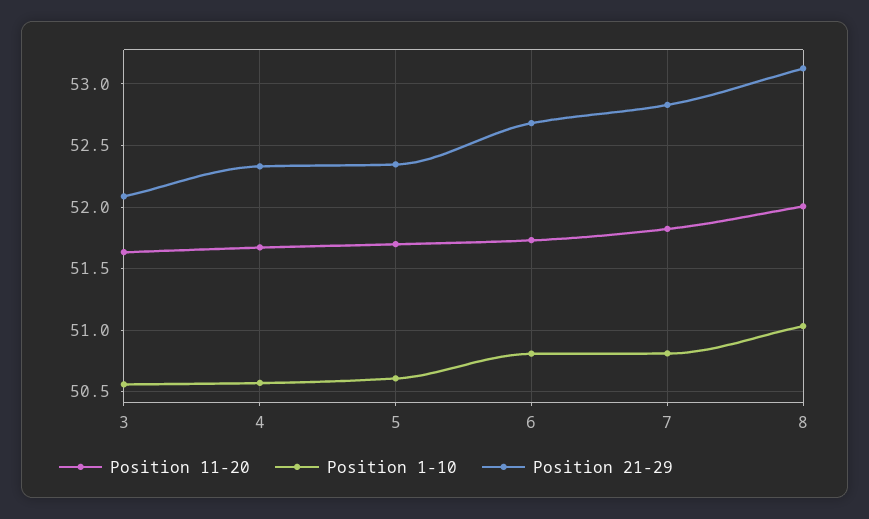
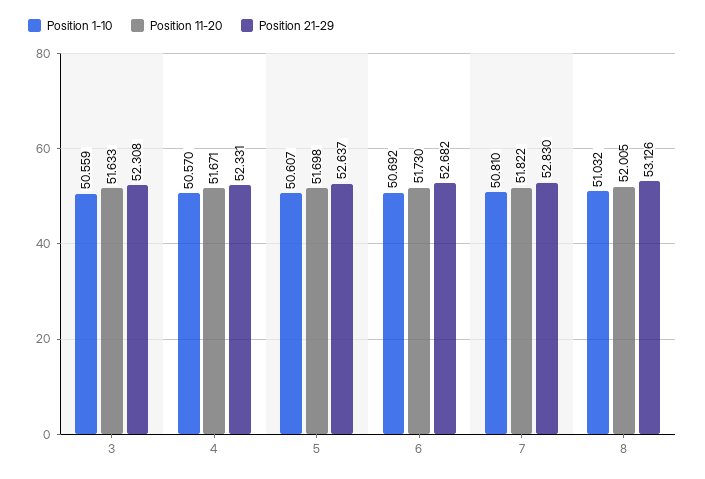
Position 21-29, 3: 52.1 -> 52.308
Position 21-29, 5: 52.35 -> 52.637
Position 1-10, 6: 50.8 -> 50.692

